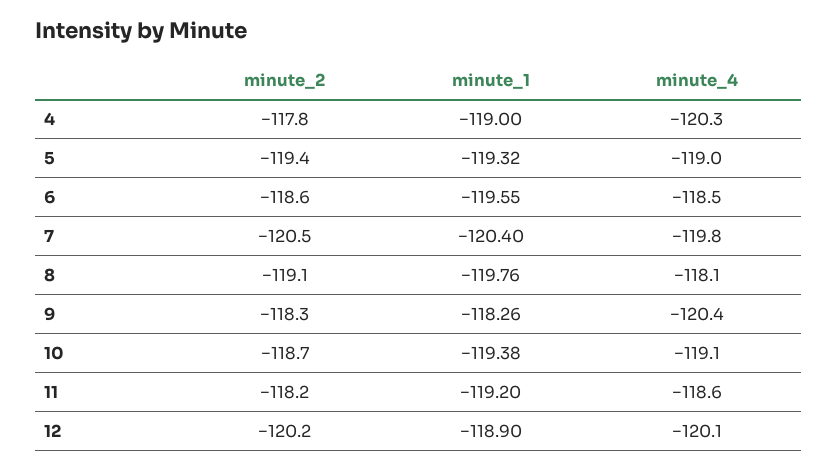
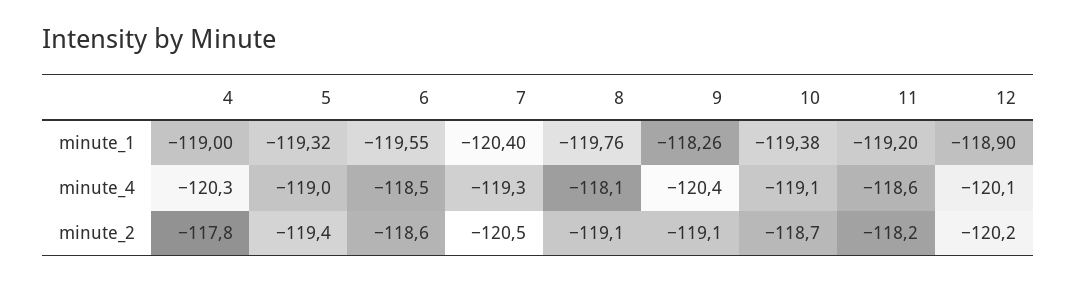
minute_4, 7: -119.8 -> -119.3
minute_2, 9: -118.3 -> -119.1

